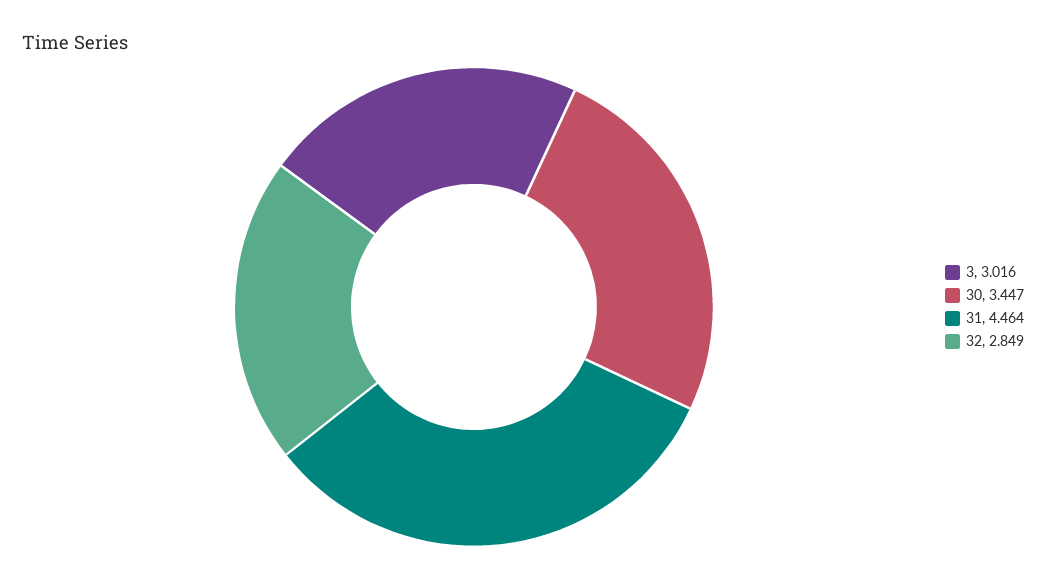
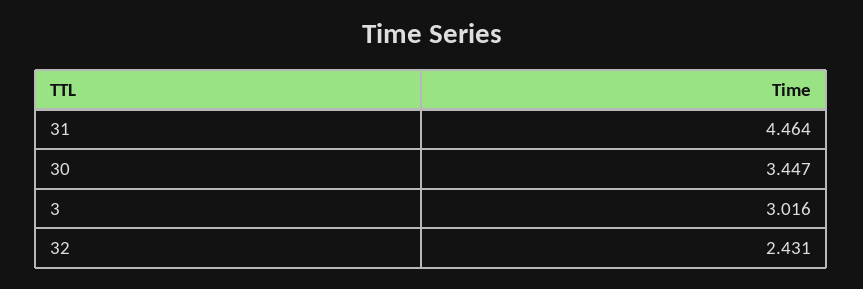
32: 2.849 -> 2.431

